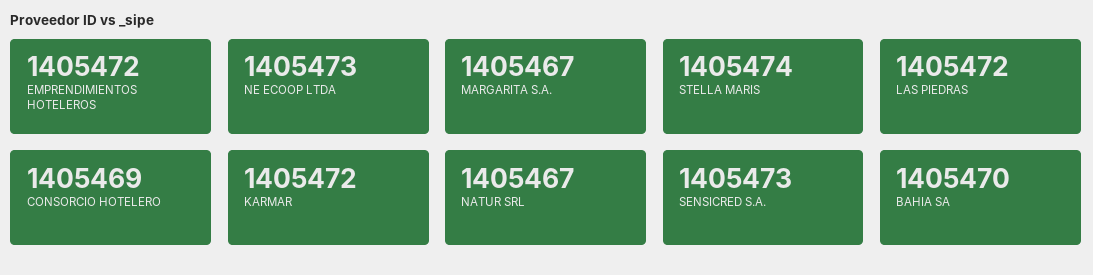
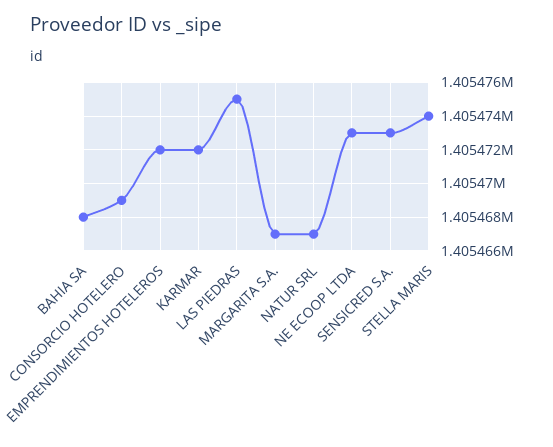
LAS PIEDRAS: 1405472 -> 1405475
BAHIA SA: 1405470 -> 1405468

